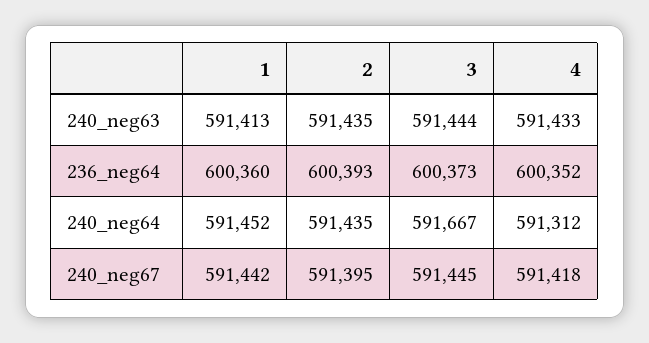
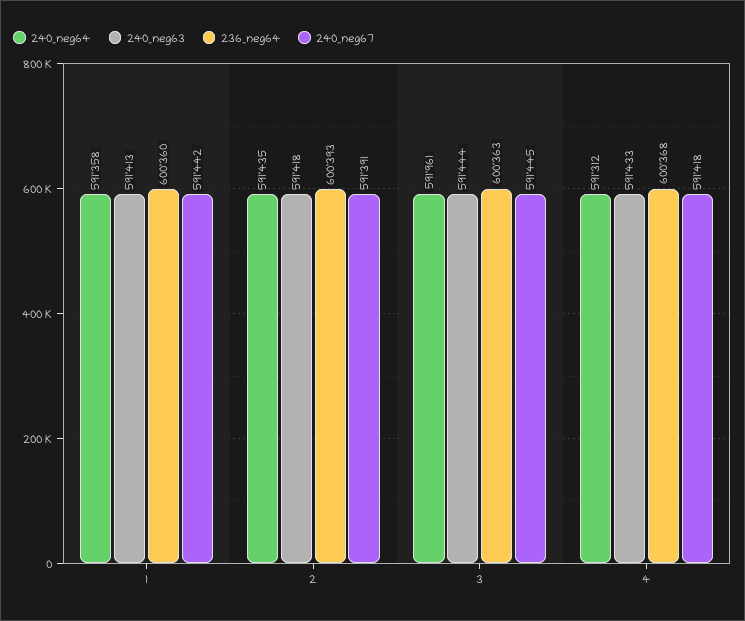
240_neg63, 2: 591435 -> 591418
236_neg64, 3: 600373 -> 600363
236_neg64, 4: 600352 -> 600368
240_neg64, 1: 591452 -> 591358
240_neg64, 3: 591667 -> 591961
240_neg67, 2: 591395 -> 591391

